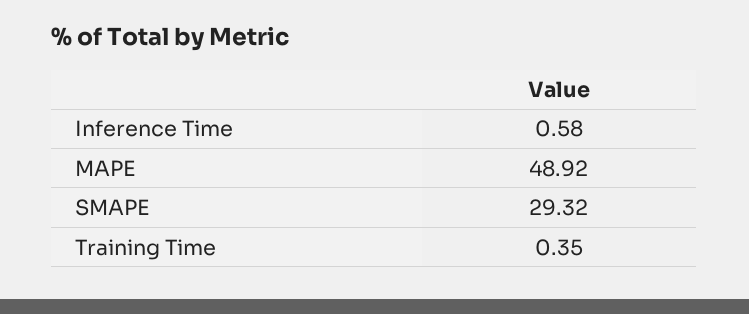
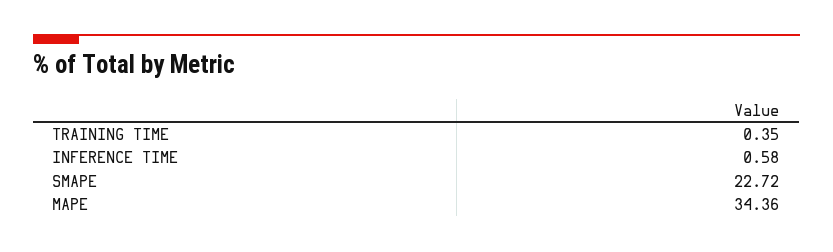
MAPE: 48.92 -> 34.36
SMAPE: 29.32 -> 22.72

